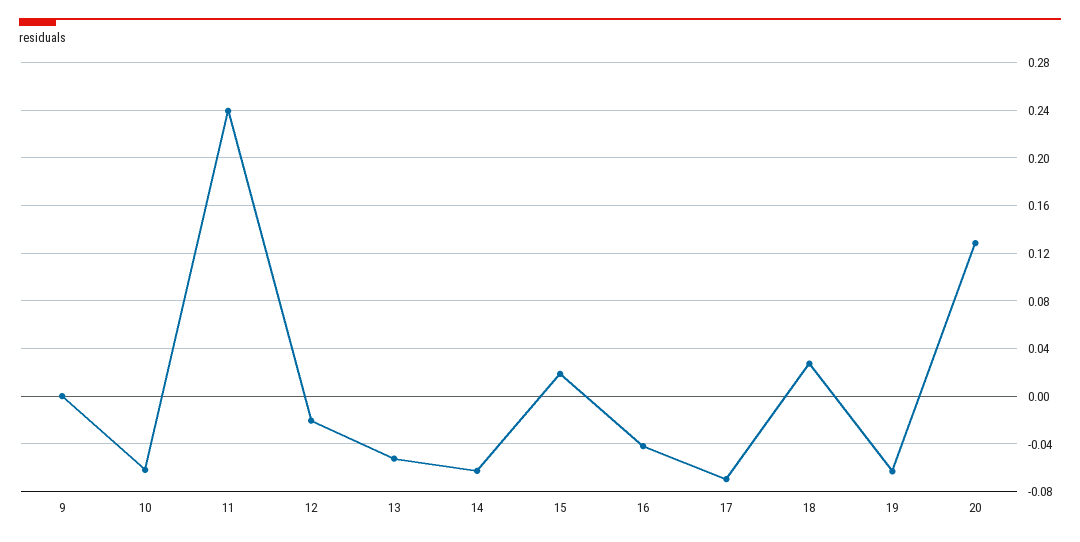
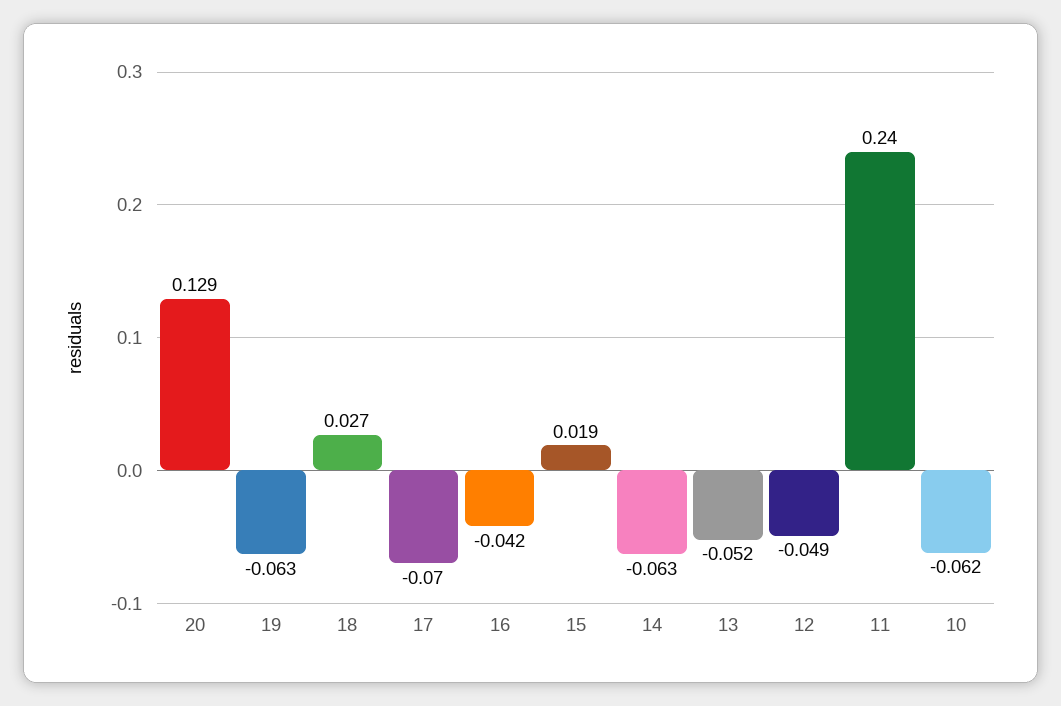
9: 0 -> none
12: -0.02 -> -0.049

